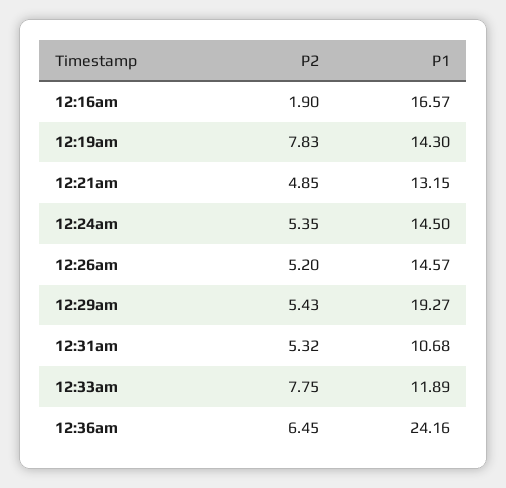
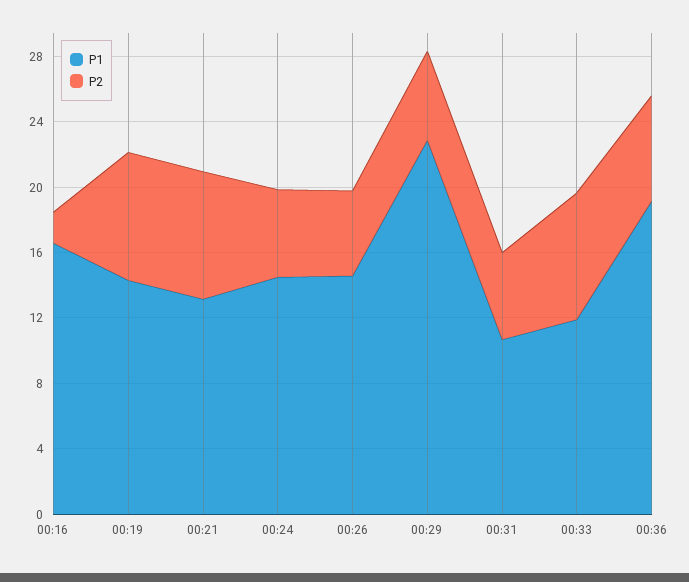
P2, 12:21am: 4.85 -> 8
P1, 12:29am: 19.27 -> 23
P1, 12:36am: 24.16 -> 19

